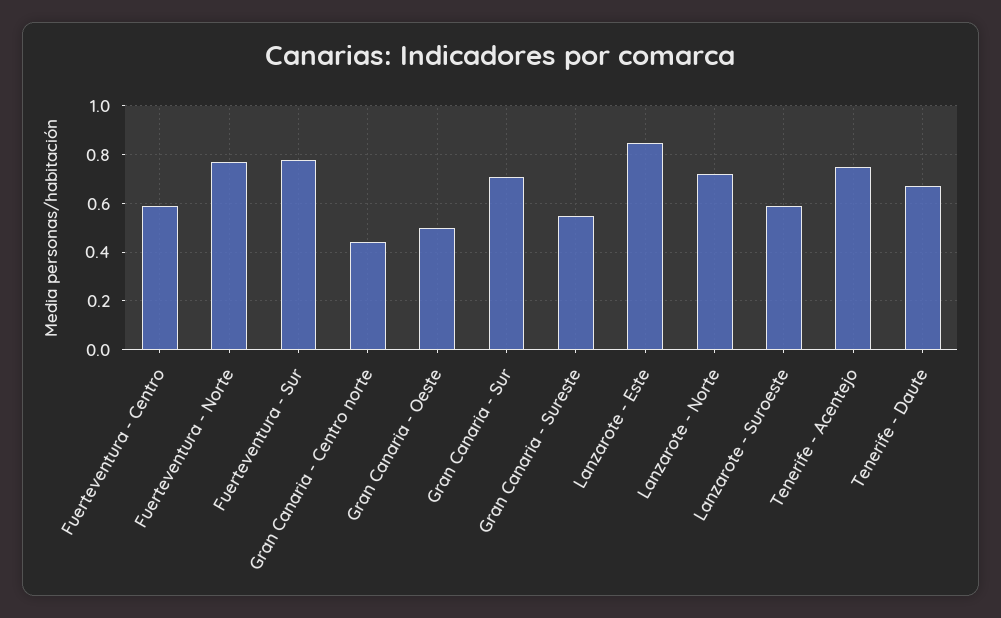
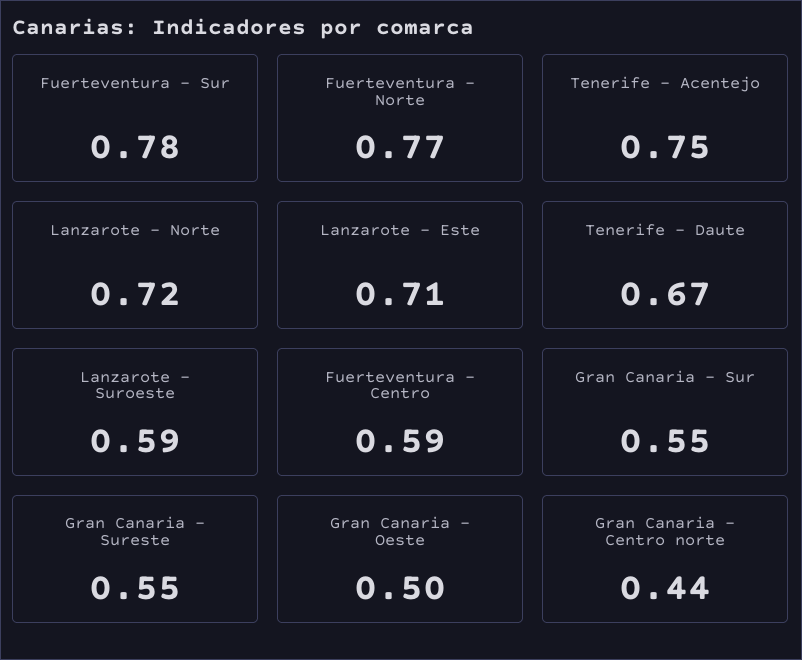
Gran Canaria - Sur: 0.7 -> 0.55
Lanzarote - Este: 0.85 -> 0.71

